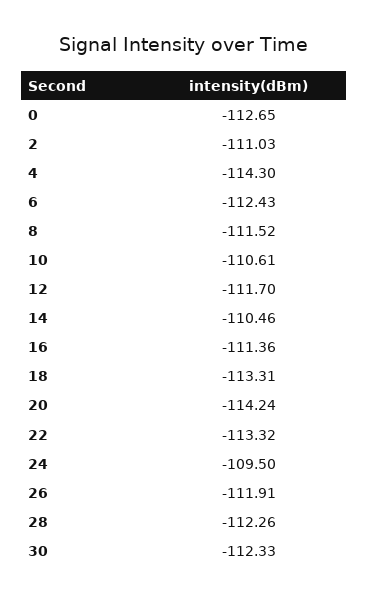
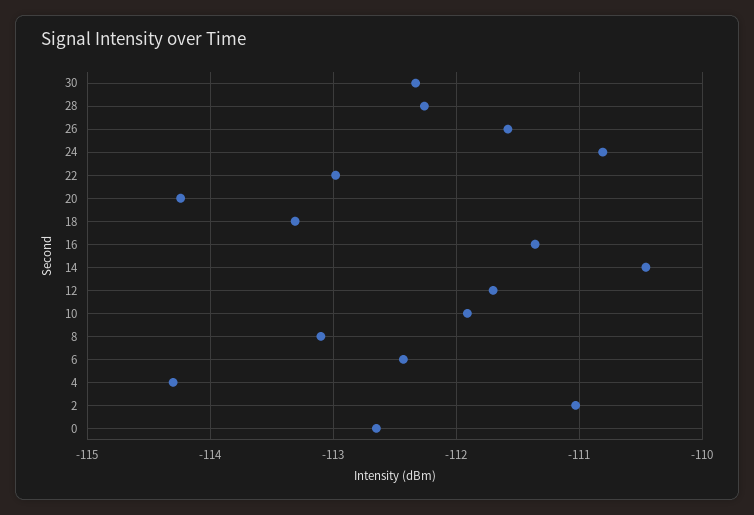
8: -111.52 -> -113.1
10: -110.61 -> -111.9
22: -113.32 -> -113
24: -109.5 -> -110.8
26: -111.91 -> -111.6

